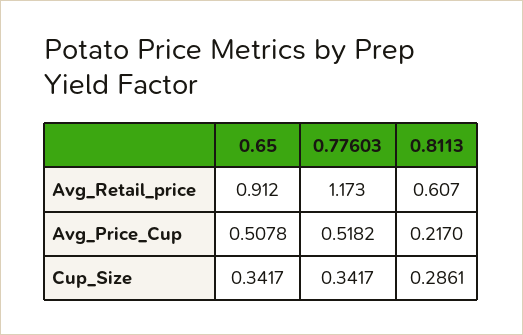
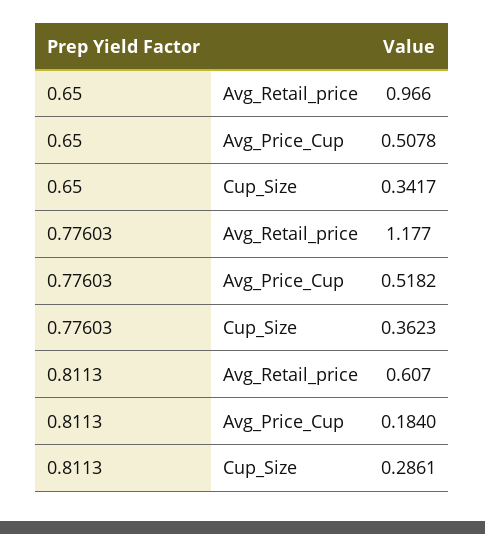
0.65, Avg_Retail_price: 0.912 -> 0.966
0.77603, Avg_Retail_price: 1.173 -> 1.177
0.8113, Avg_Price_Cup: 0.217 -> 0.184
0.77603, Cup_Size: 0.3417 -> 0.3623

